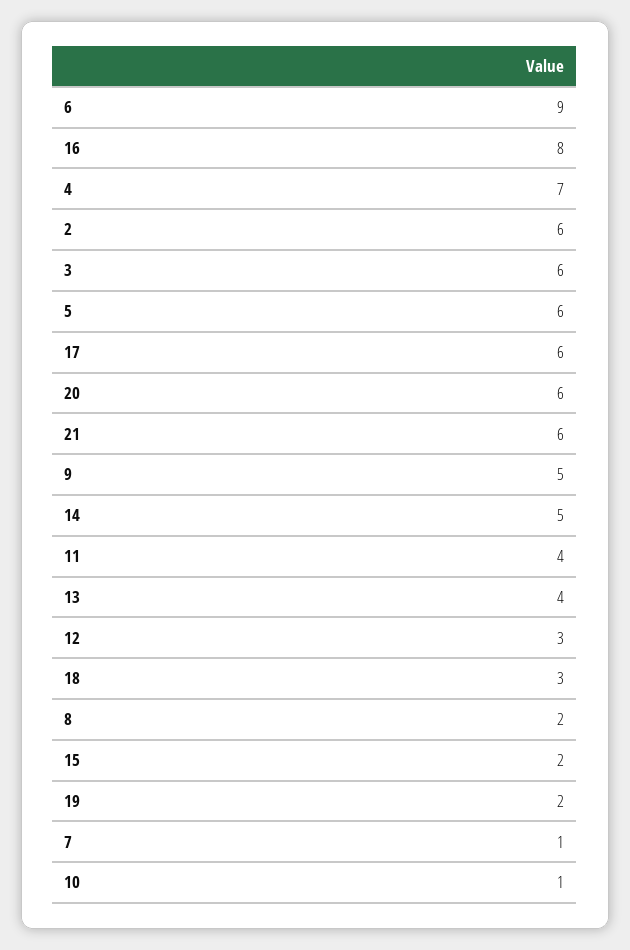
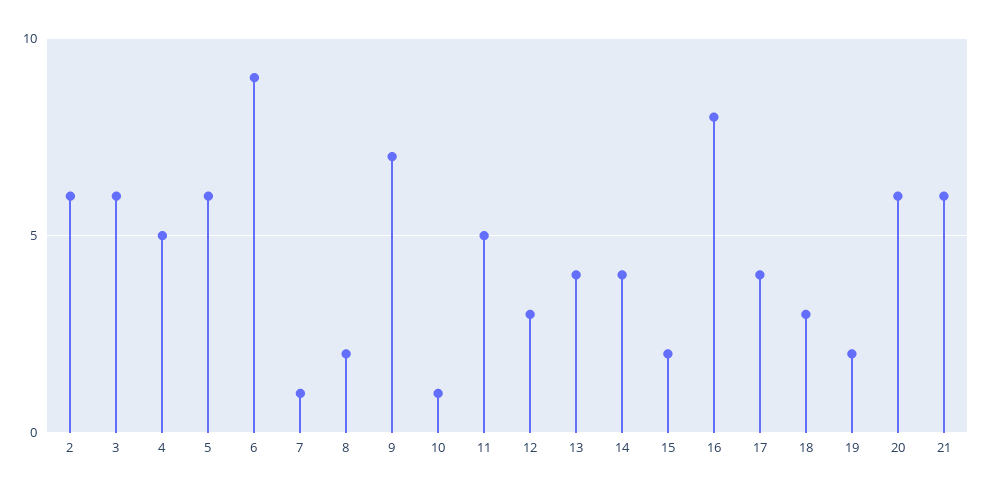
4: 7 -> 5
17: 6 -> 4
9: 5 -> 7
14: 5 -> 4
11: 4 -> 5

